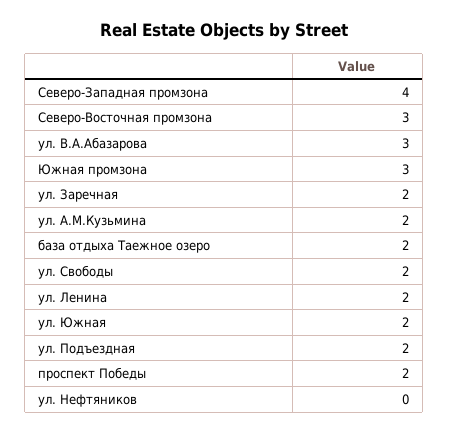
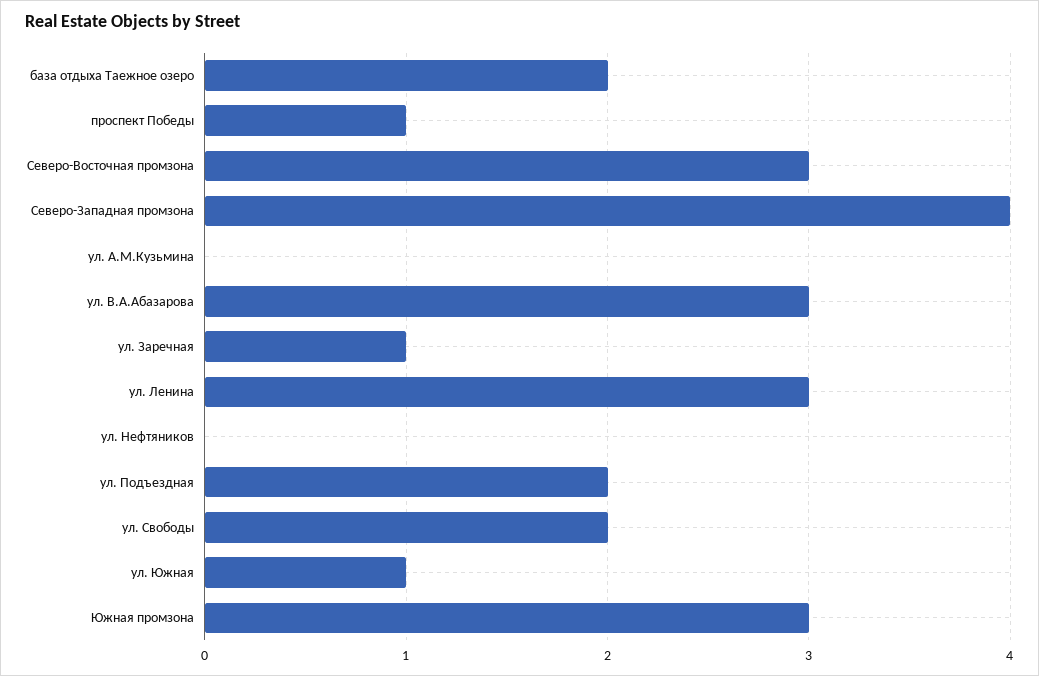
ул. Заречная: 2 -> 1
ул. А.М.Кузьмина: 2 -> 0
ул. Ленина: 2 -> 3
ул. Южная: 2 -> 1
проспект Победы: 2 -> 1

